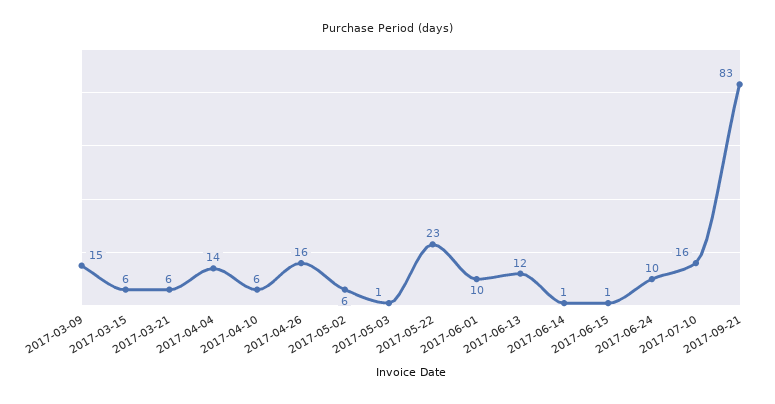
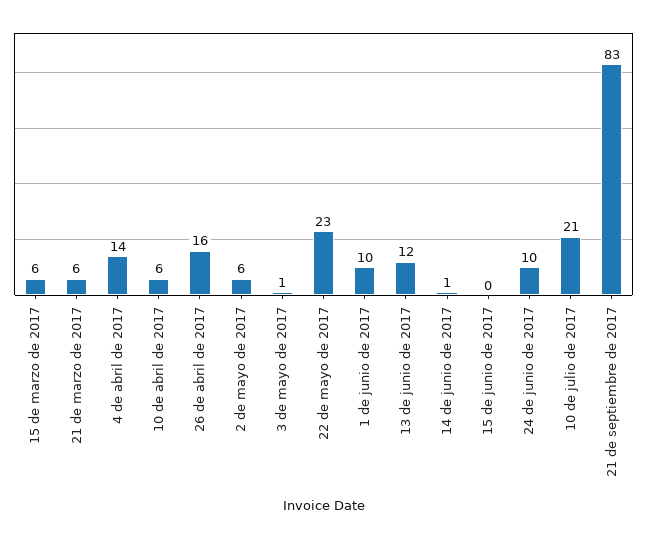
2017-03-09: 15 -> none
2017-06-15: 1 -> 0
2017-07-10: 16 -> 21

